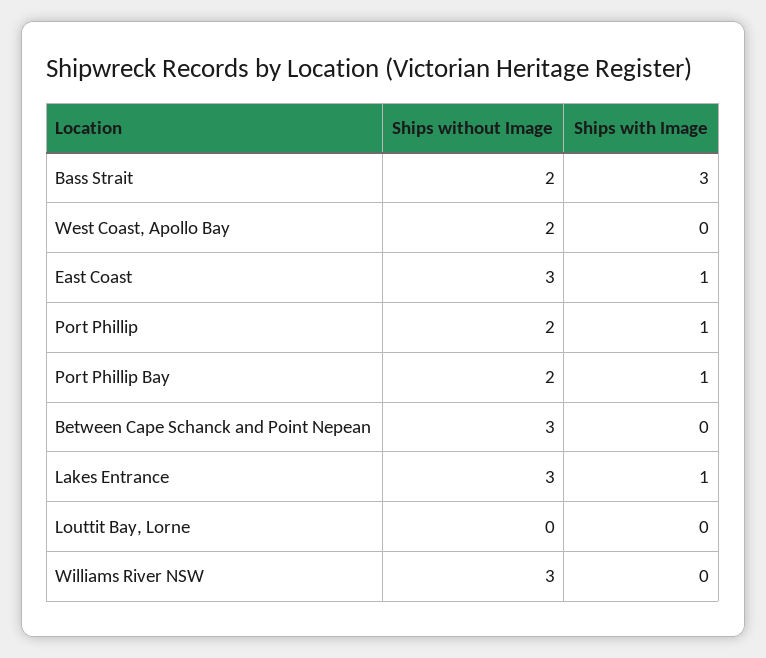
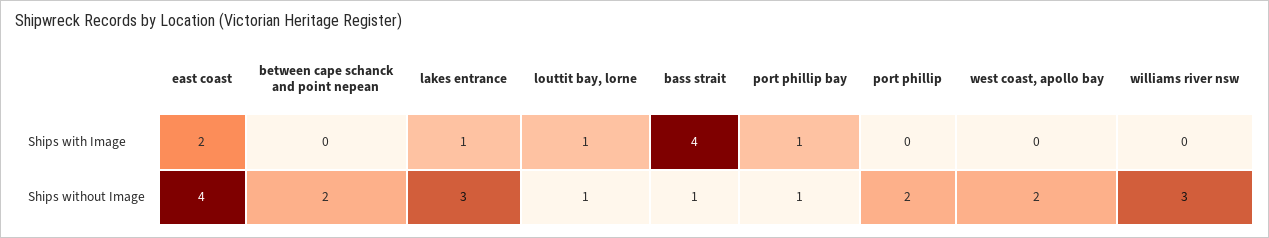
Ships without Image, Bass Strait: 2 -> 1
Ships with Image, Bass Strait: 3 -> 4
Ships without Image, East Coast: 3 -> 4
Ships with Image, East Coast: 1 -> 2
Ships with Image, Port Phillip: 1 -> 0
Ships without Image, Port Phillip Bay: 2 -> 1
Ships without Image, Between Cape Schanck and Point Nepean: 3 -> 2
Ships without Image, Louttit Bay, Lorne: 0 -> 1
Ships with Image, Louttit Bay, Lorne: 0 -> 1

